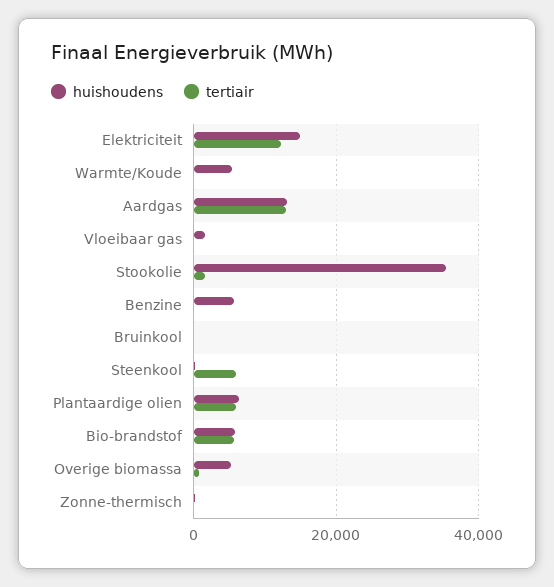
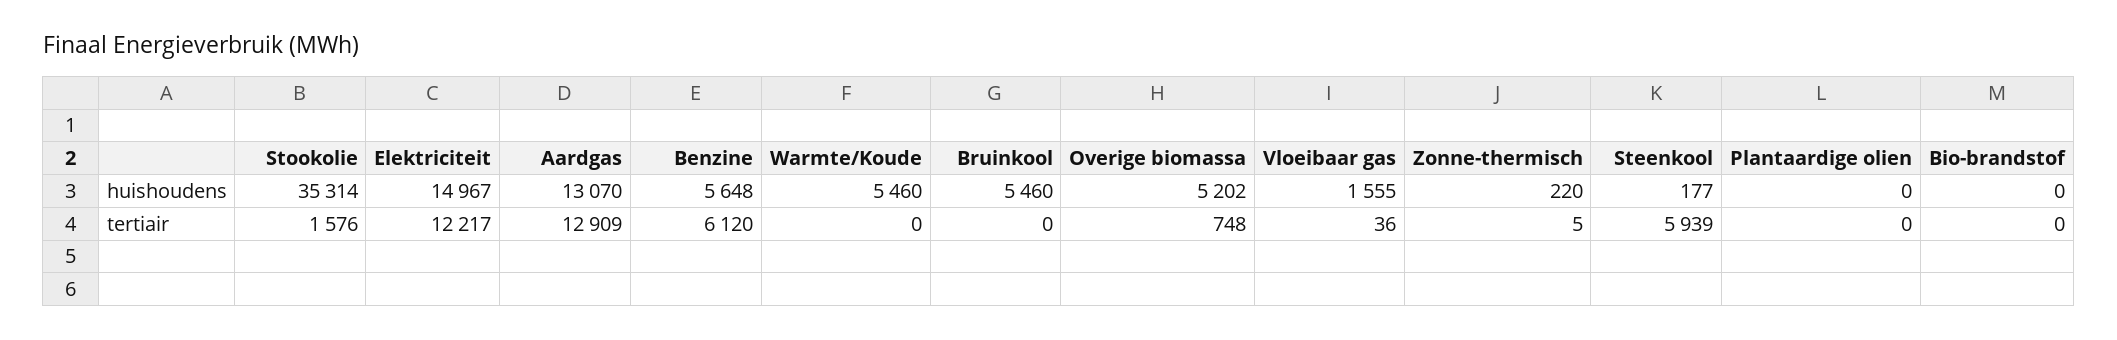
tertiair, Benzine: 0 -> 6120
huishoudens, Bruinkool: 0 -> 5460
huishoudens, Plantaardige olien: 6000 -> 0
tertiair, Plantaardige olien: 6000 -> 0
huishoudens, Bio-brandstof: 6000 -> 0
tertiair, Bio-brandstof: 6000 -> 0

